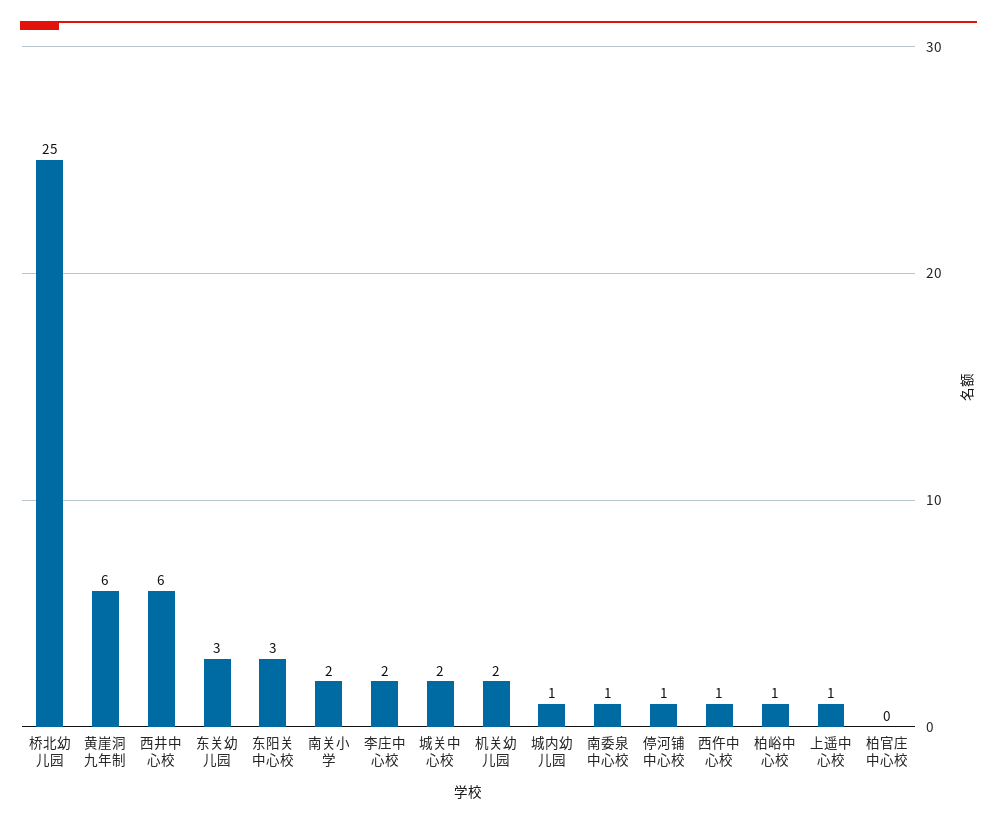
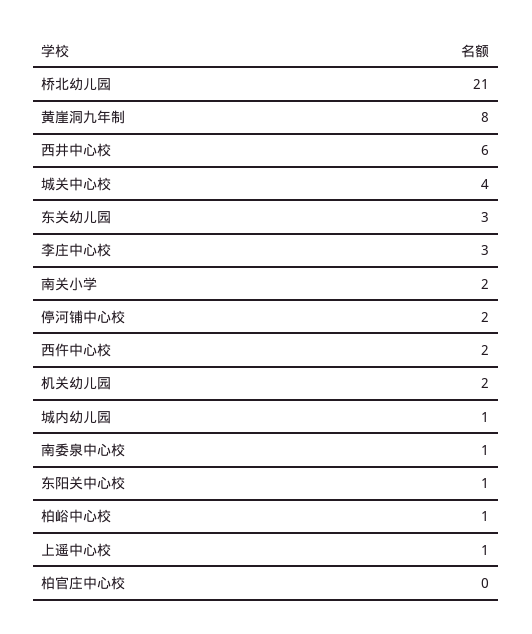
桥北幼儿园: 25 -> 21
黄崖洞九年制: 6 -> 8
东阳关中心校: 3 -> 1
李庄中心校: 2 -> 3
城关中心校: 2 -> 4
停河铺中心校: 1 -> 2
西仵中心校: 1 -> 2

